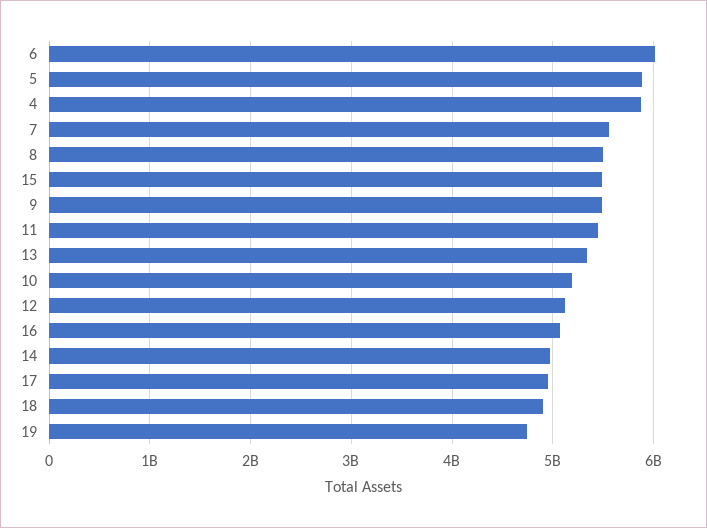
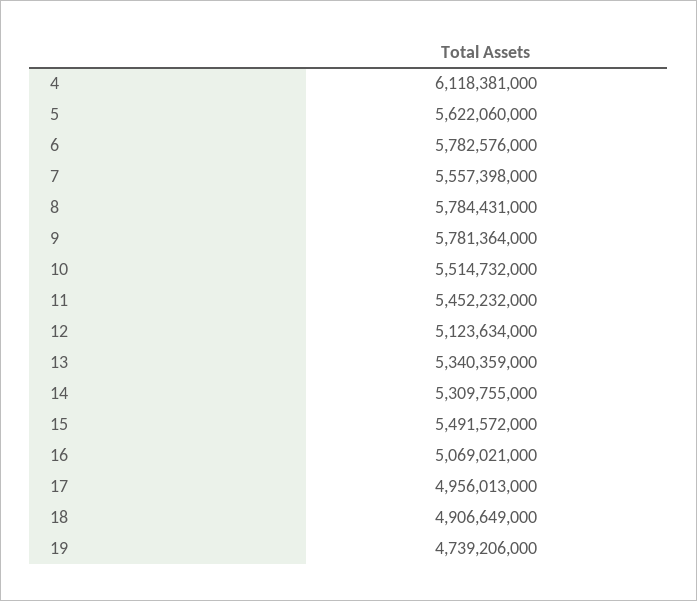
6: 6000000000 -> 5782576000
5: 5900000000 -> 5622060000
4: 5900000000 -> 6118381000
8: 5500000000 -> 5784431000
9: 5500000000 -> 5781364000
10: 5200000000 -> 5514732000
14: 5000000000 -> 5309755000

